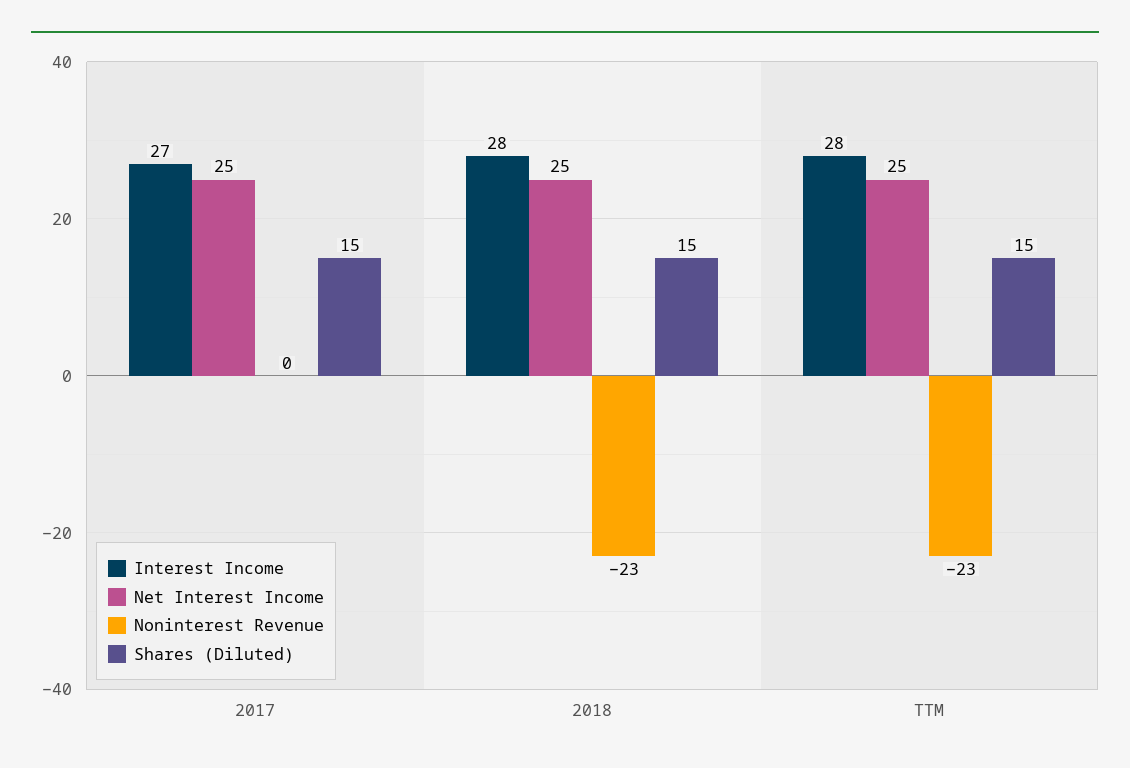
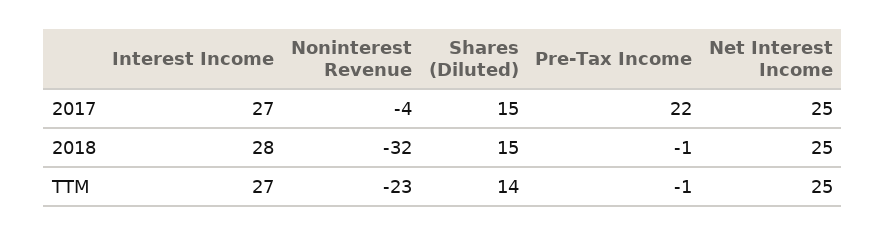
Noninterest Revenue, 2017: 0 -> -4
Noninterest Revenue, 2018: -23 -> -32
Interest Income, TTM: 28 -> 27
Shares (Diluted), TTM: 15 -> 14
Pre-Tax Income, 2017: none -> 22
Pre-Tax Income, 2018: none -> -1
Pre-Tax Income, TTM: none -> -1

